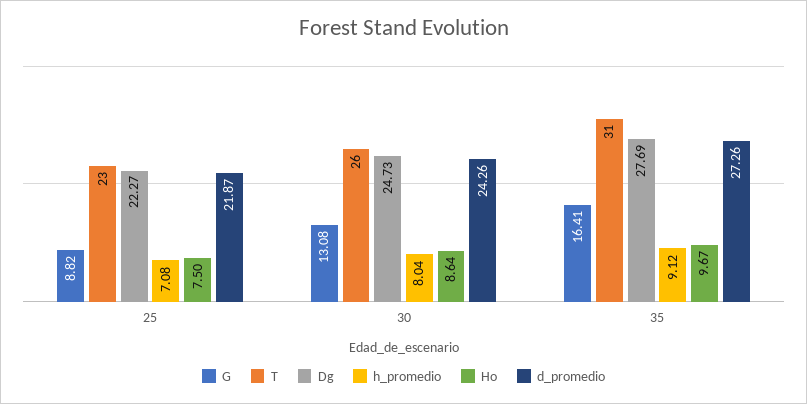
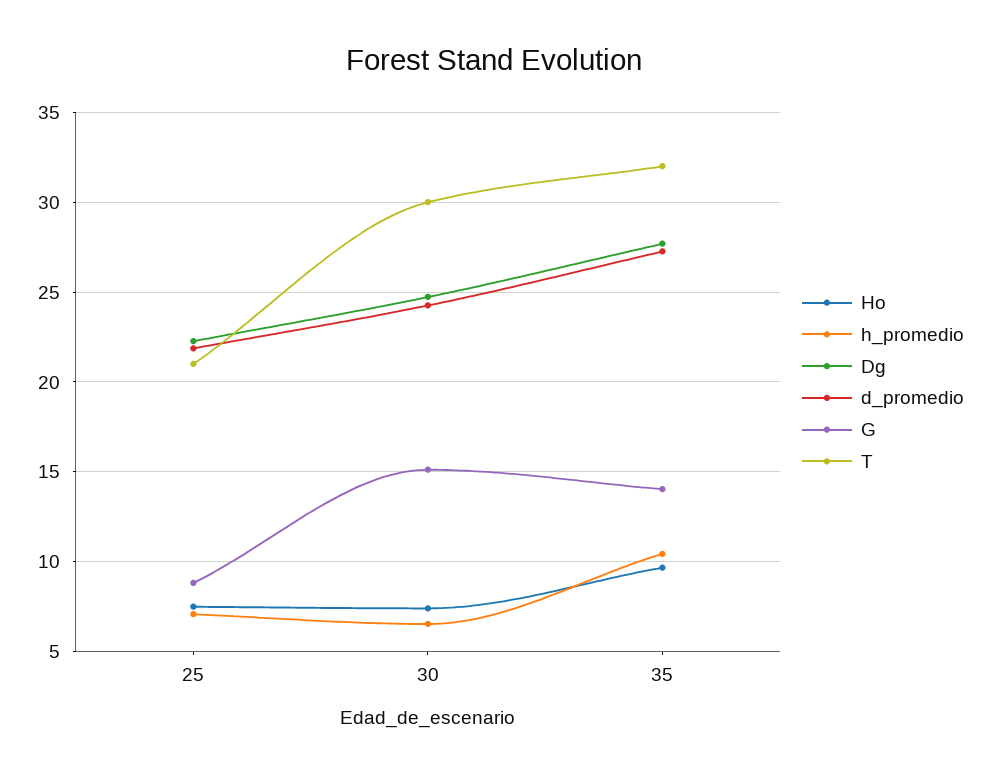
T, 25: 23 -> 21
G, 30: 13.08 -> 15
T, 30: 26 -> 30
h_promedio, 30: 8.04 -> 6.5
Ho, 30: 8.64 -> 7.5
G, 35: 16.41 -> 14
T, 35: 31 -> 32
h_promedio, 35: 9.12 -> 10.5

